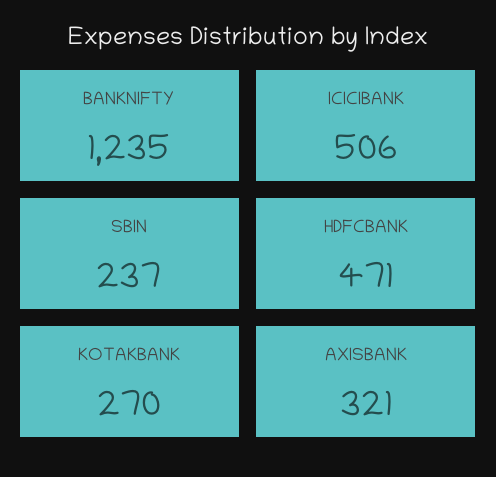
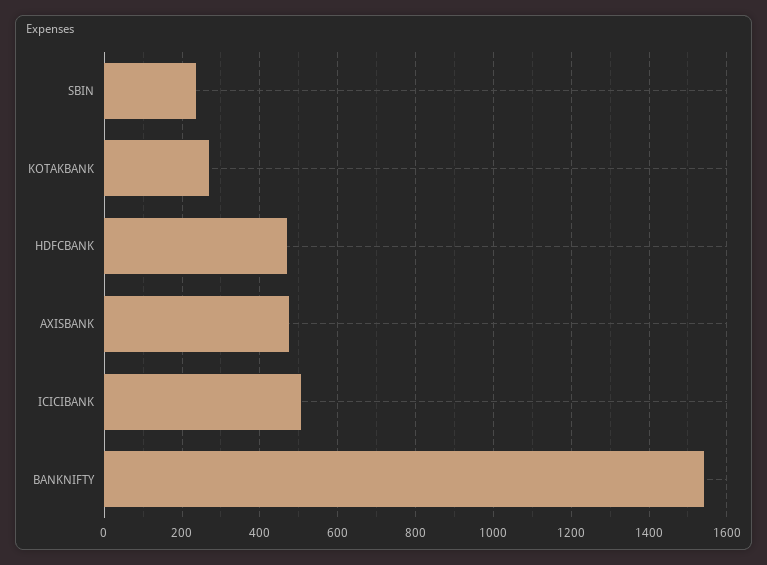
BANKNIFTY: 1235 -> 1540
AXISBANK: 321 -> 480

